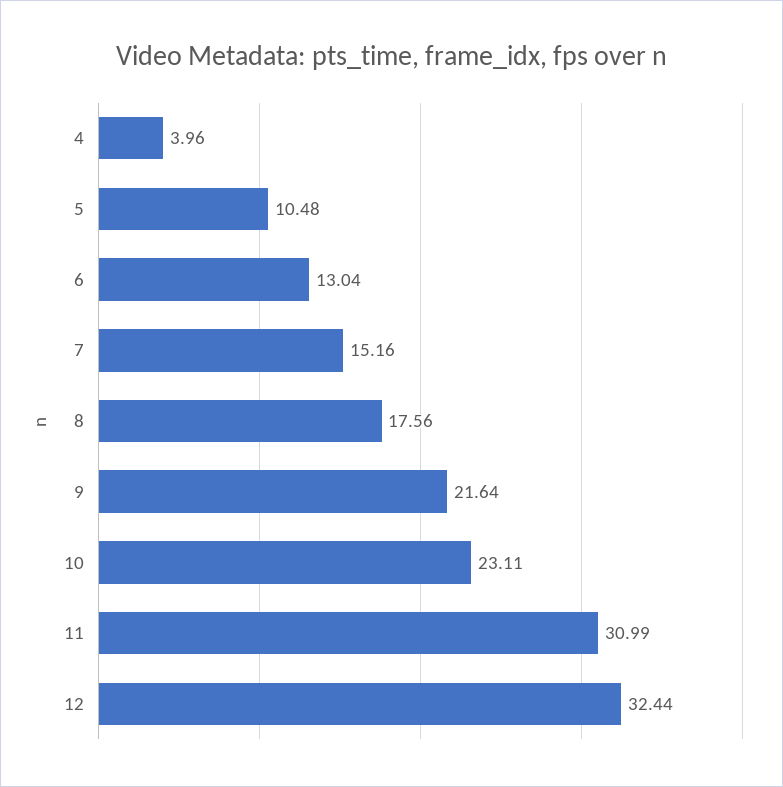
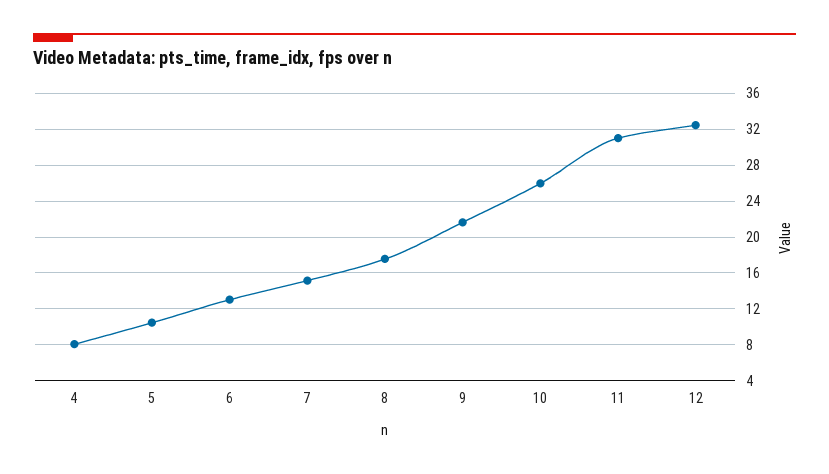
4: 3.96 -> 8
10: 23.11 -> 26

